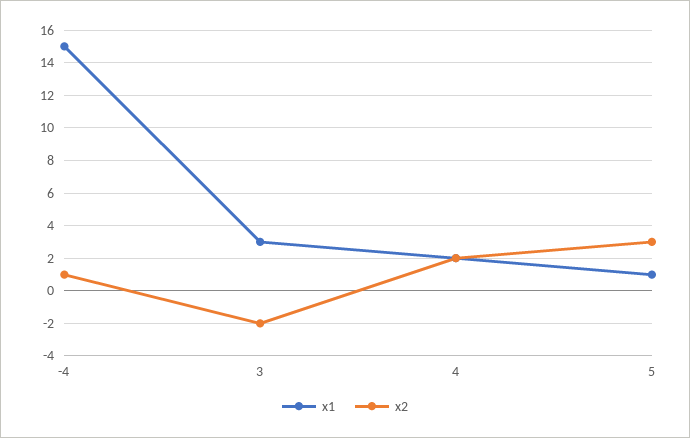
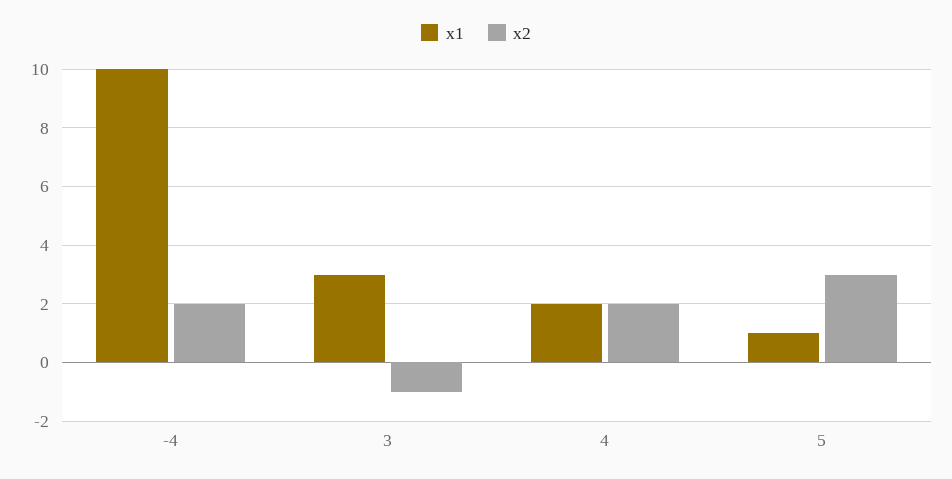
x1, -4: 15 -> 10
x2, -4: 1 -> 2
x2, 3: -2 -> -1

